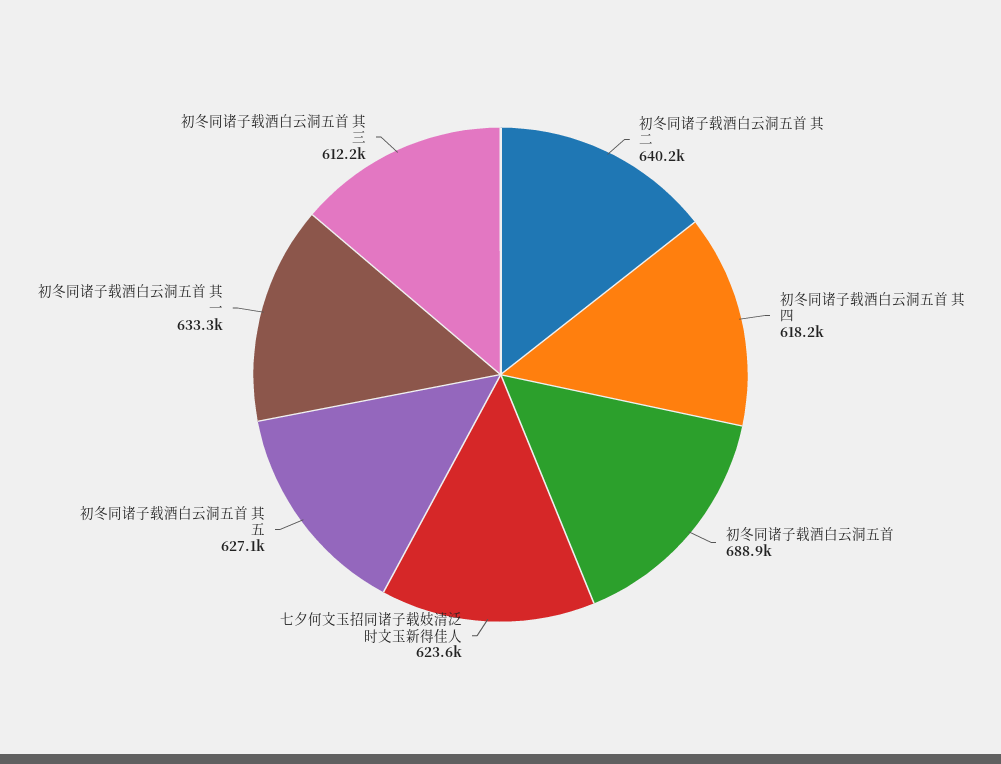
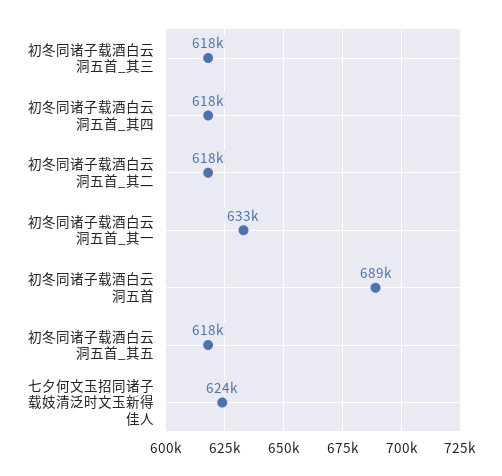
初冬同诸子载酒白云洞五首 其二: 640200 -> 618000
初冬同诸子载酒白云洞五首 其五: 627100 -> 618000
初冬同诸子载酒白云洞五首 其三: 612200 -> 618000

